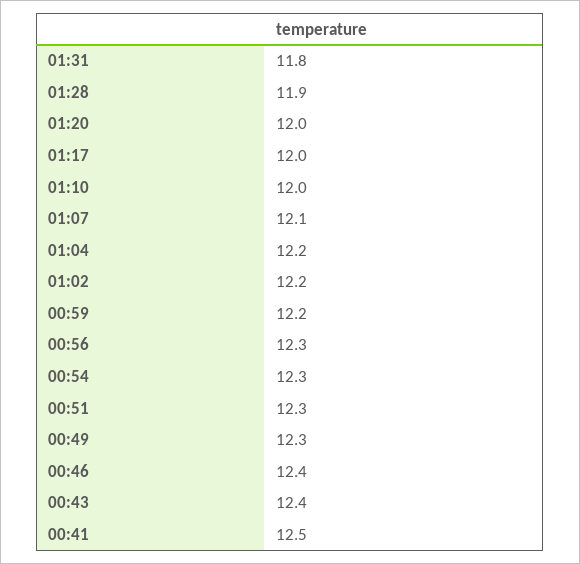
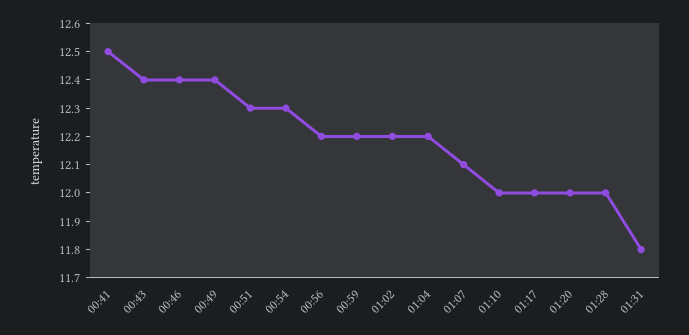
01:28: 11.9 -> 12
00:56: 12.3 -> 12.2
00:49: 12.3 -> 12.4

